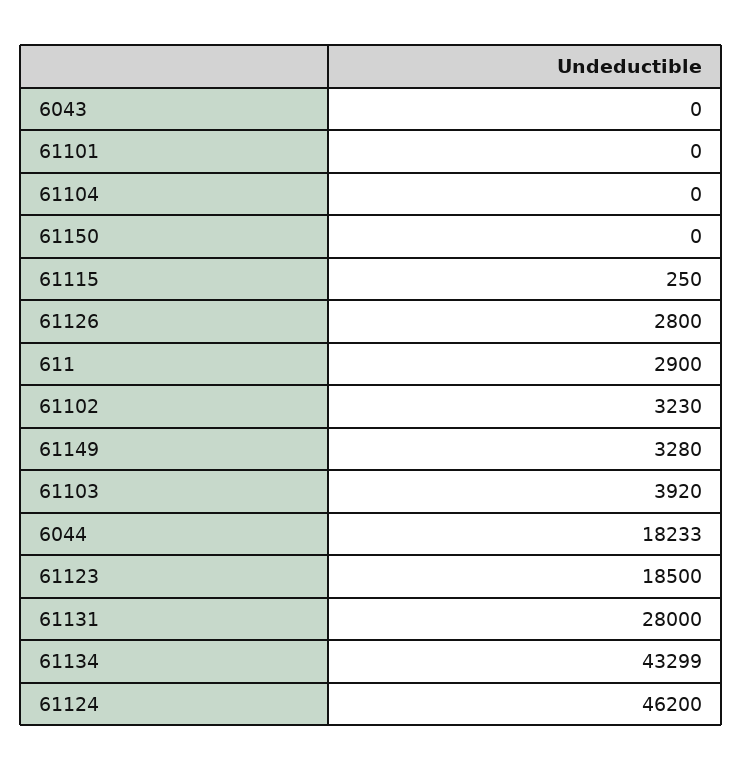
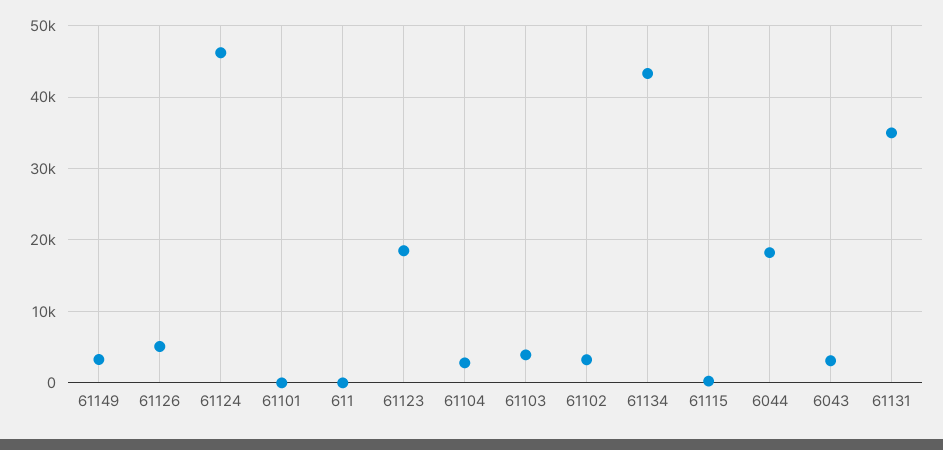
6043: 0 -> 3000
61104: 0 -> 3000
61150: 0 -> none
61126: 2800 -> 5000
611: 2900 -> 0
61131: 28000 -> 35000

